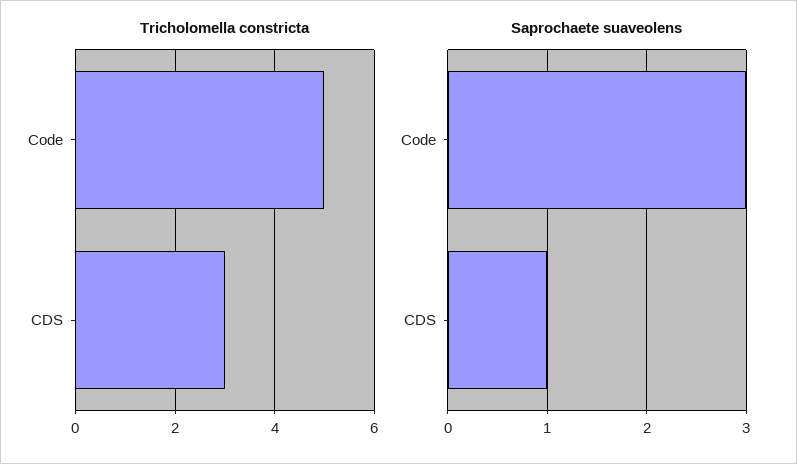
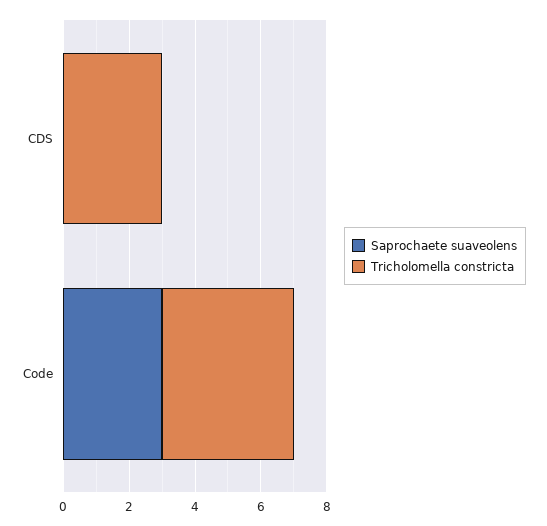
Tricholomella constricta, Code: 5 -> 4
Saprochaete suaveolens, CDS: 1 -> 0

